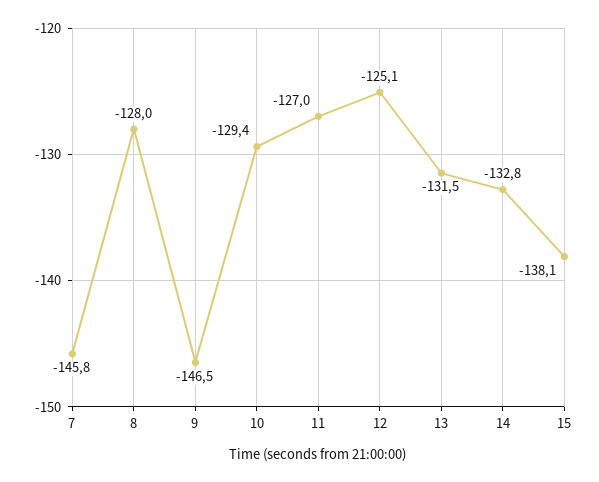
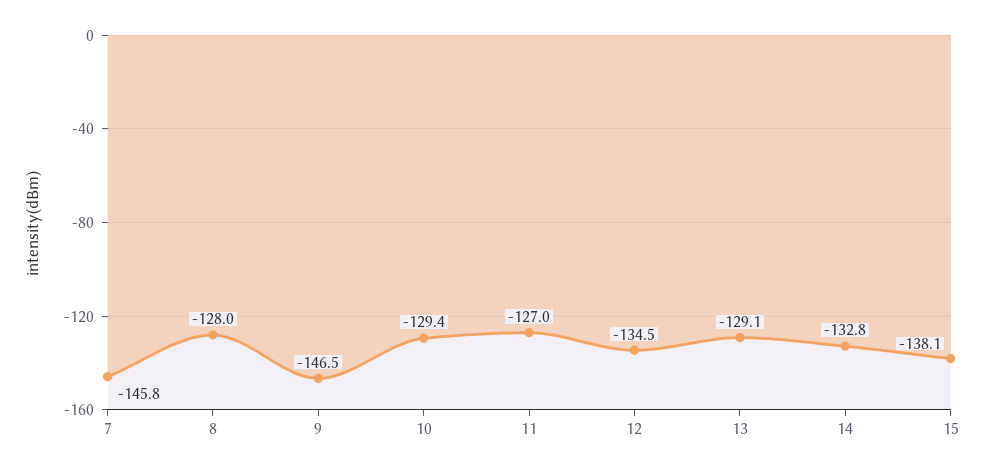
12: -125.1 -> -134.5
13: -131.5 -> -129.1

